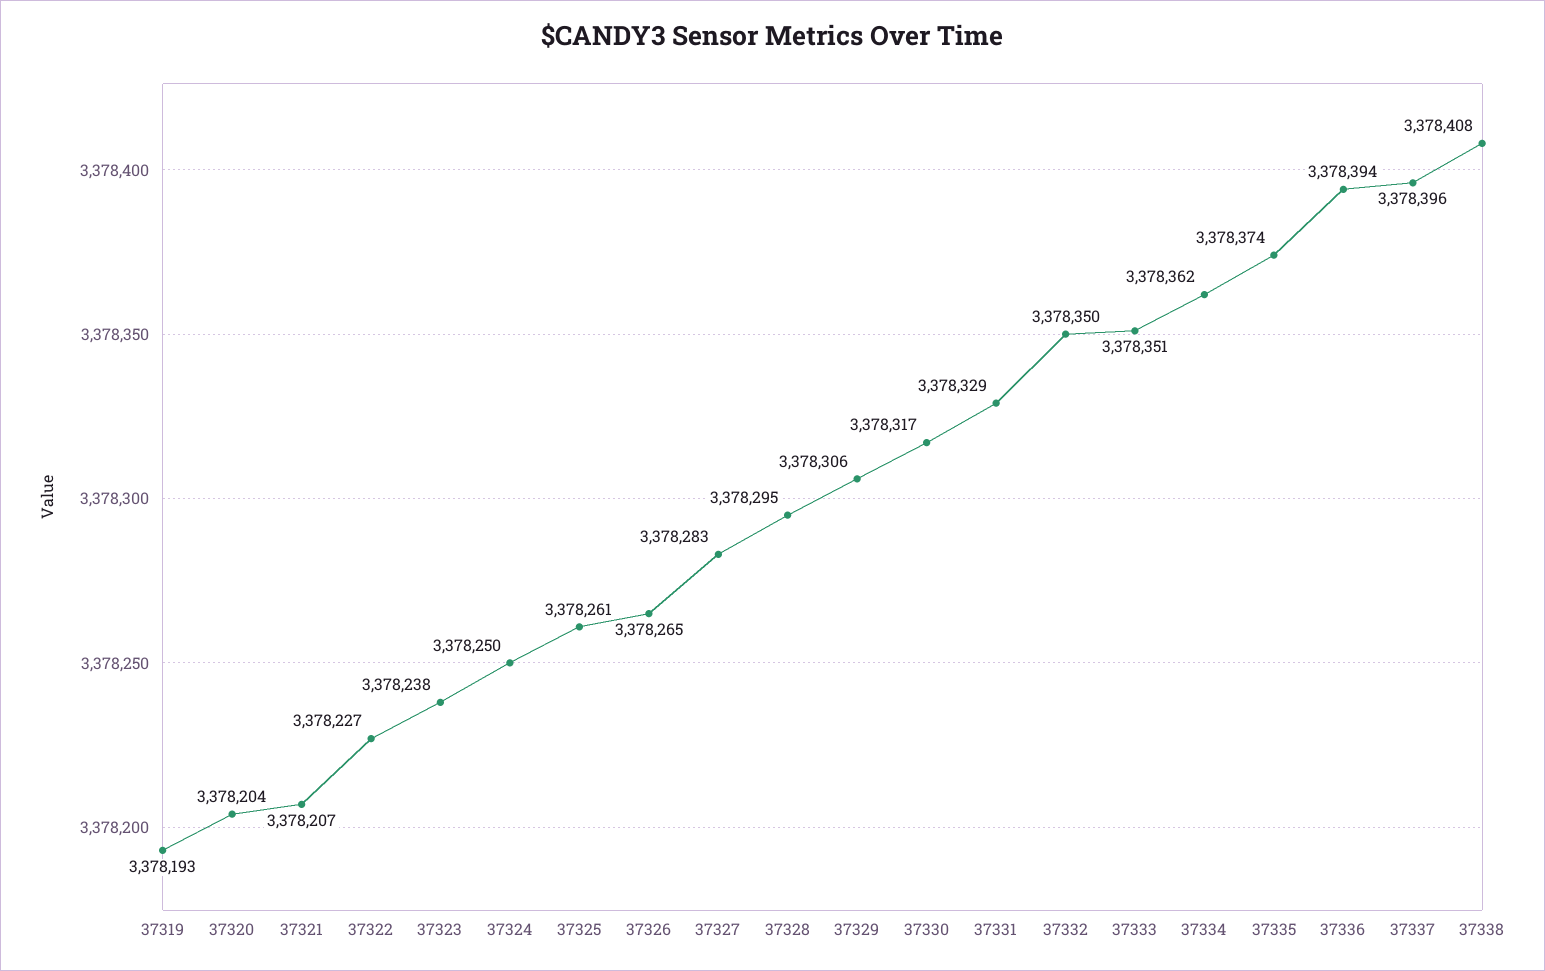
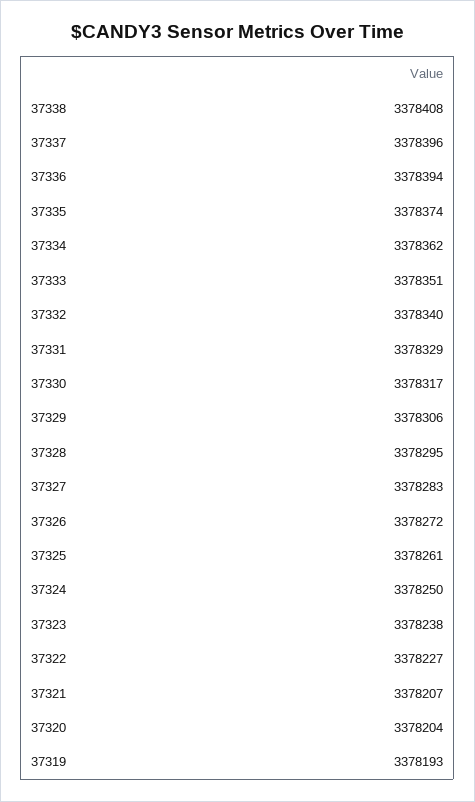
37326: 3378265 -> 3378272
37332: 3378350 -> 3378340

